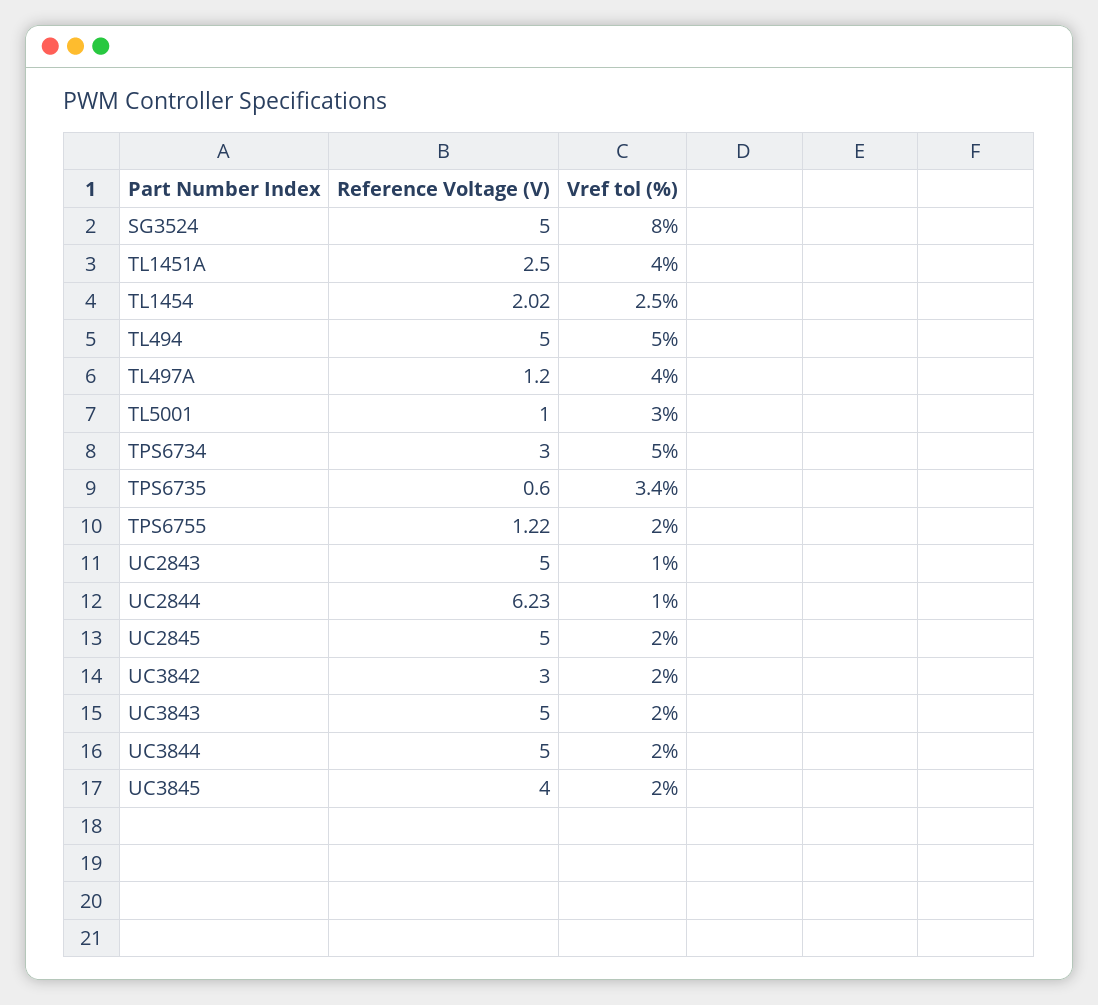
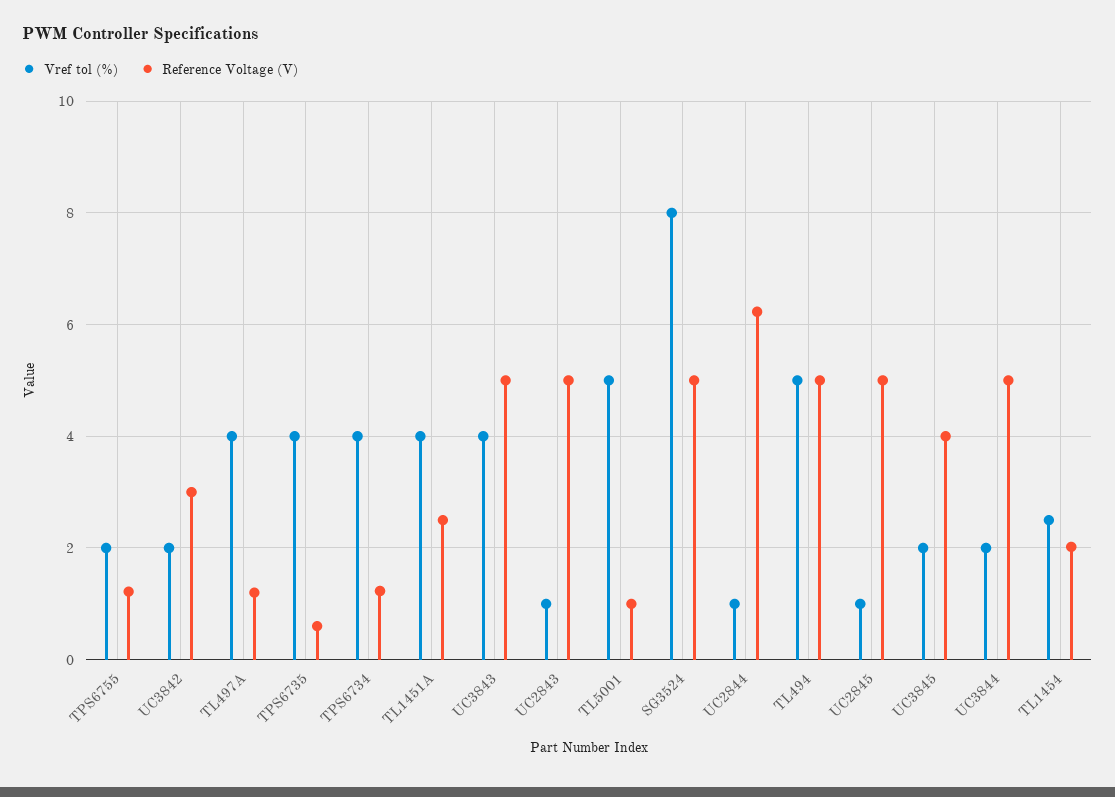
Vref tol (%), TL5001: 3 -> 5
Reference Voltage (V), TPS6734: 3 -> 1.2
Vref tol (%), TPS6734: 5 -> 4
Vref tol (%), TPS6735: 3.4 -> 4
Vref tol (%), UC2845: 2 -> 1
Vref tol (%), UC3843: 2 -> 4

